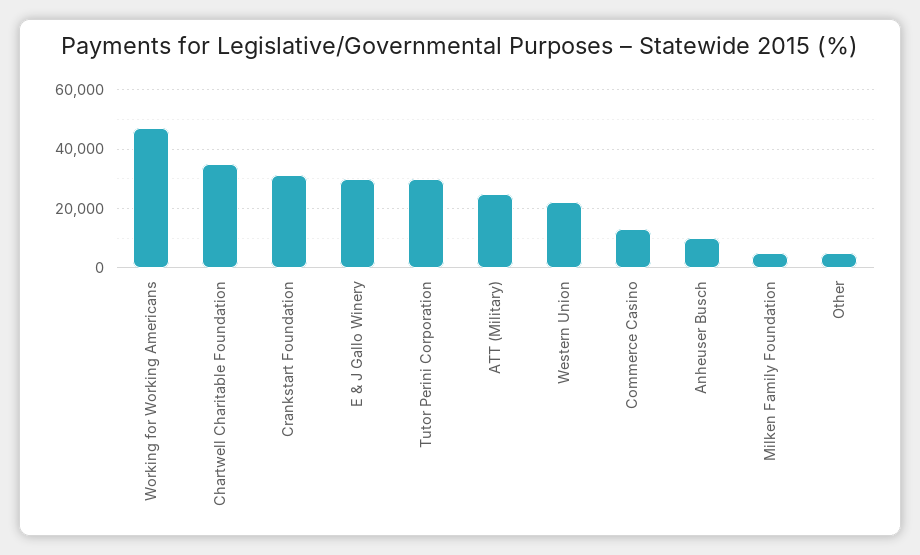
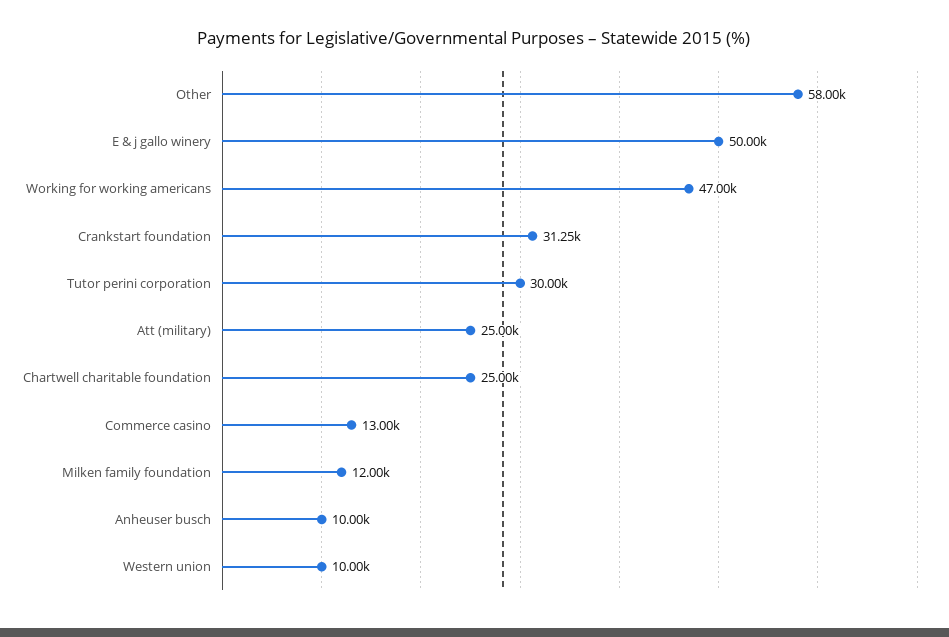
Chartwell Charitable Foundation: 35000 -> 25000
E & J Gallo Winery: 30000 -> 50000
Western Union: 22500 -> 10000
Milken Family Foundation: 5000 -> 12000
Other: 5000 -> 58000

